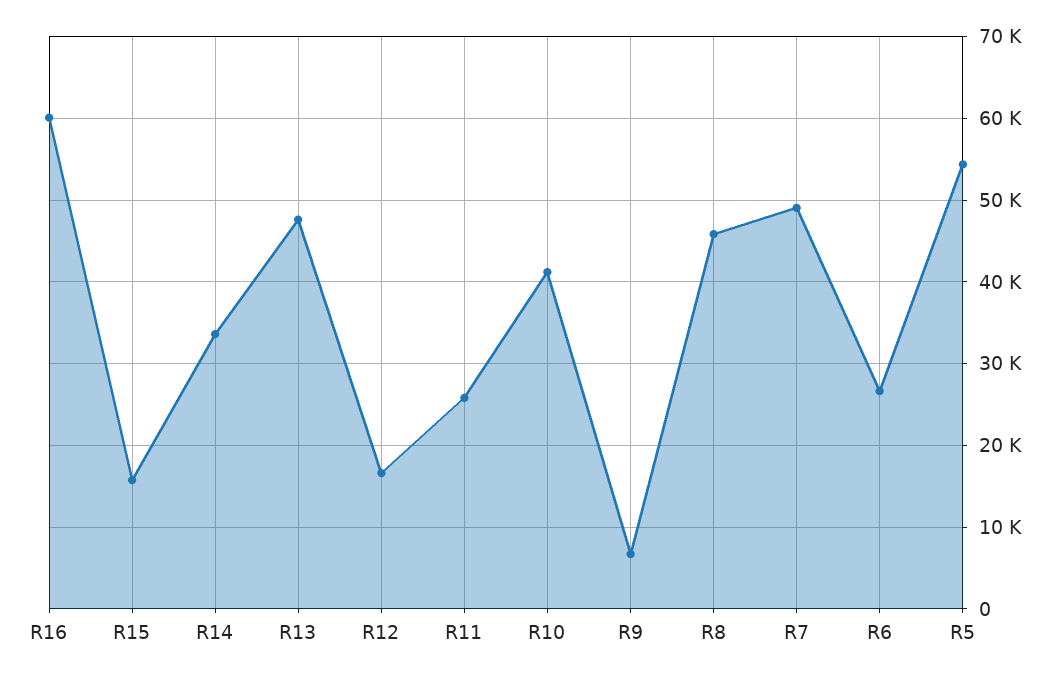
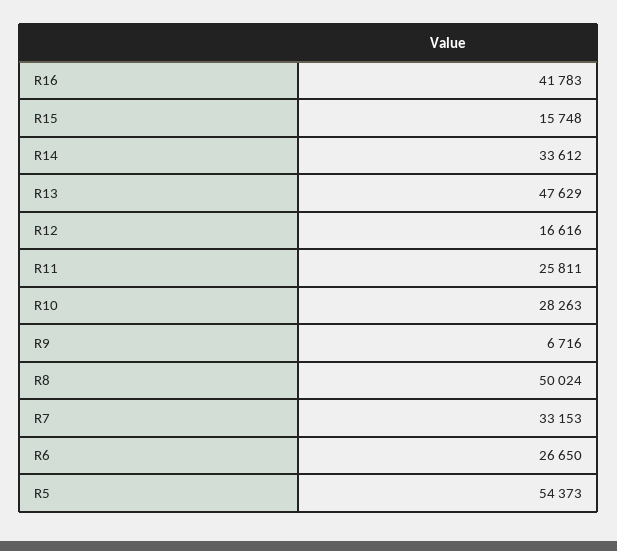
R16: 60000 -> 41783
R10: 41000 -> 28263
R8: 46000 -> 50024
R7: 49000 -> 33153

